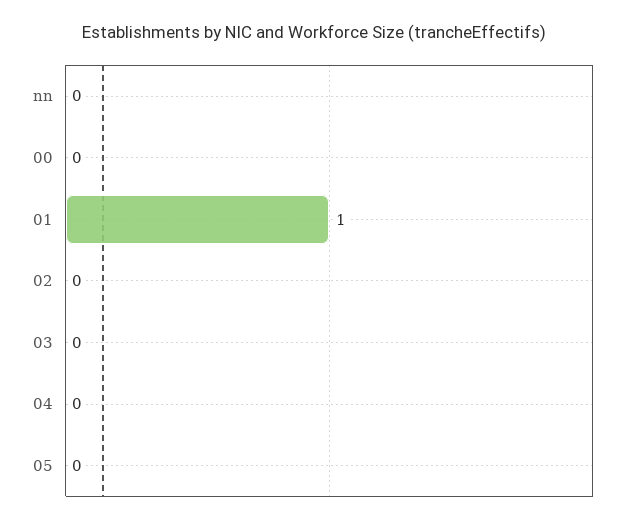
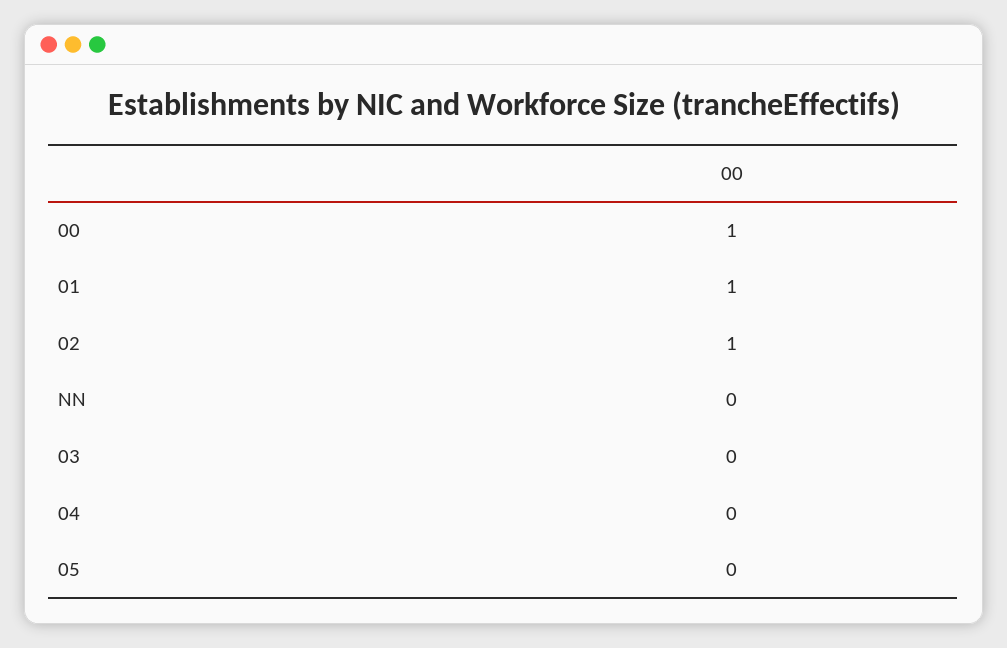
00: 0 -> 1
02: 0 -> 1

